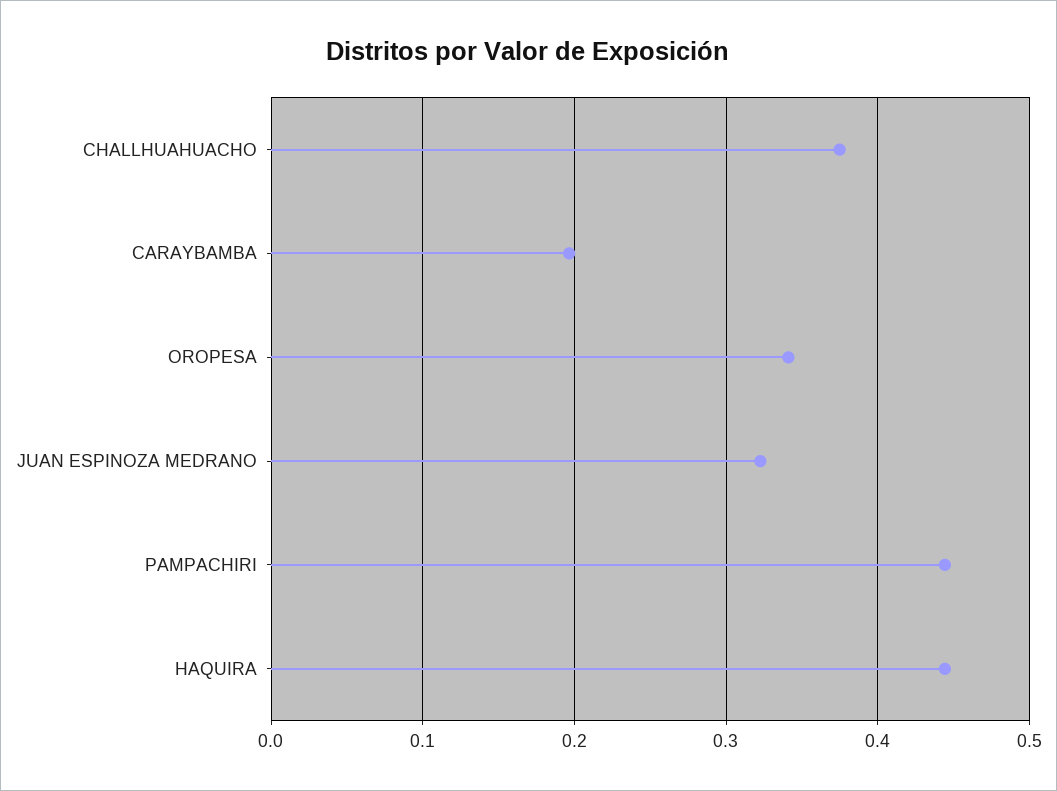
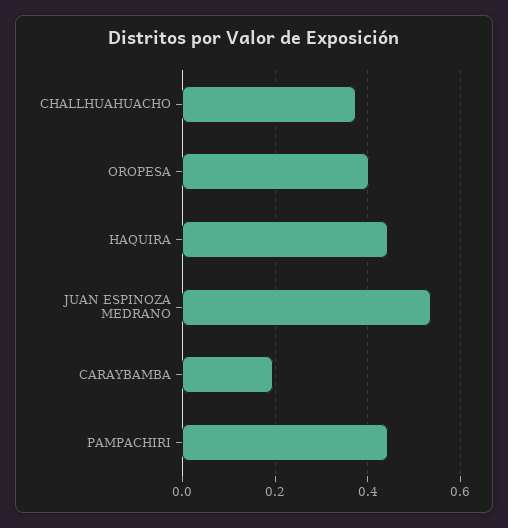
OROPESA: 0.34 -> 0.4
JUAN ESPINOZA MEDRANO: 0.32 -> 0.54

